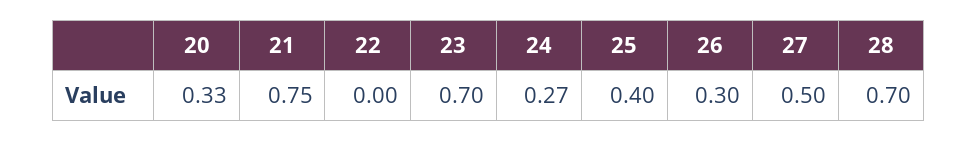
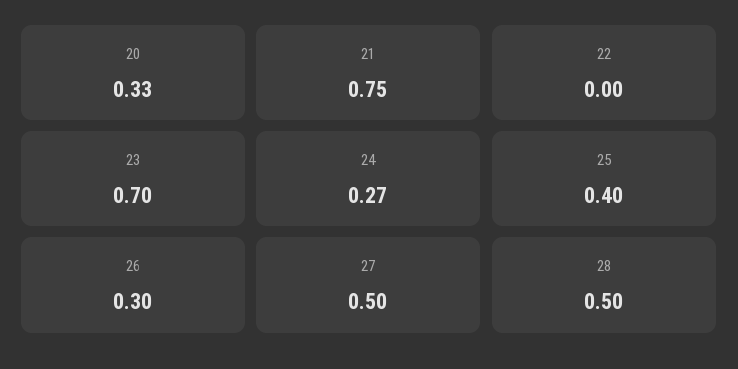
28: 0.7 -> 0.5

